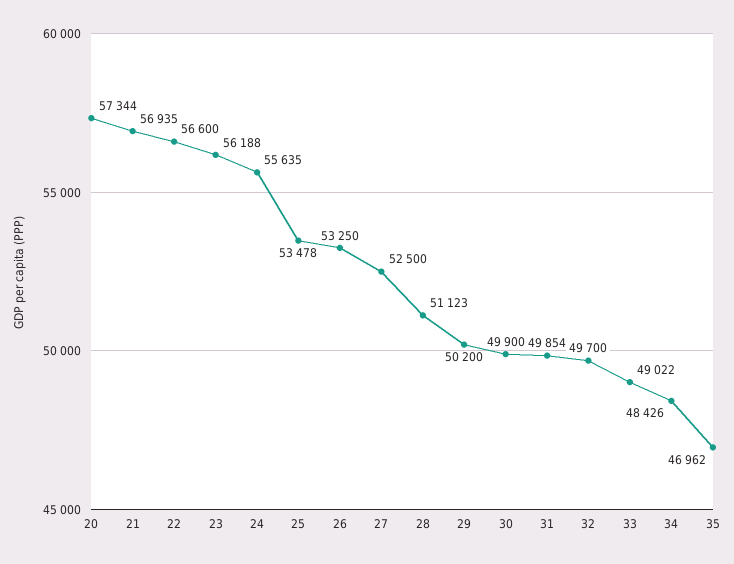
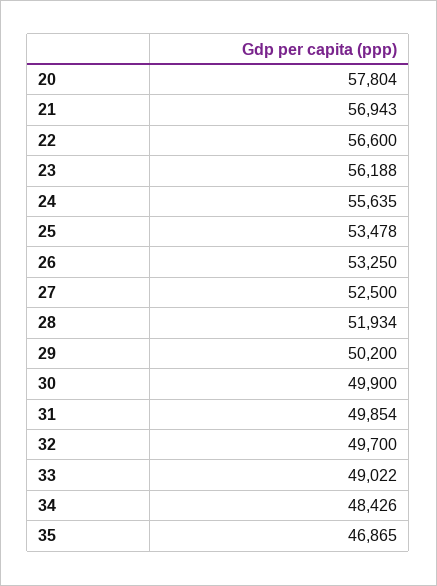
20: 57344 -> 57804
21: 56935 -> 56943
28: 51123 -> 51934
35: 46962 -> 46865

